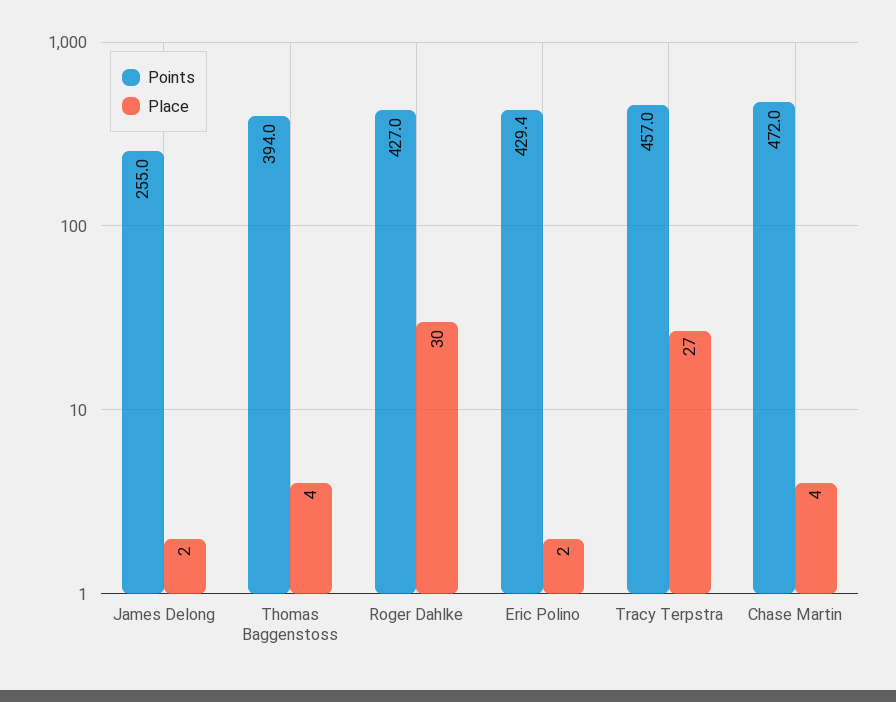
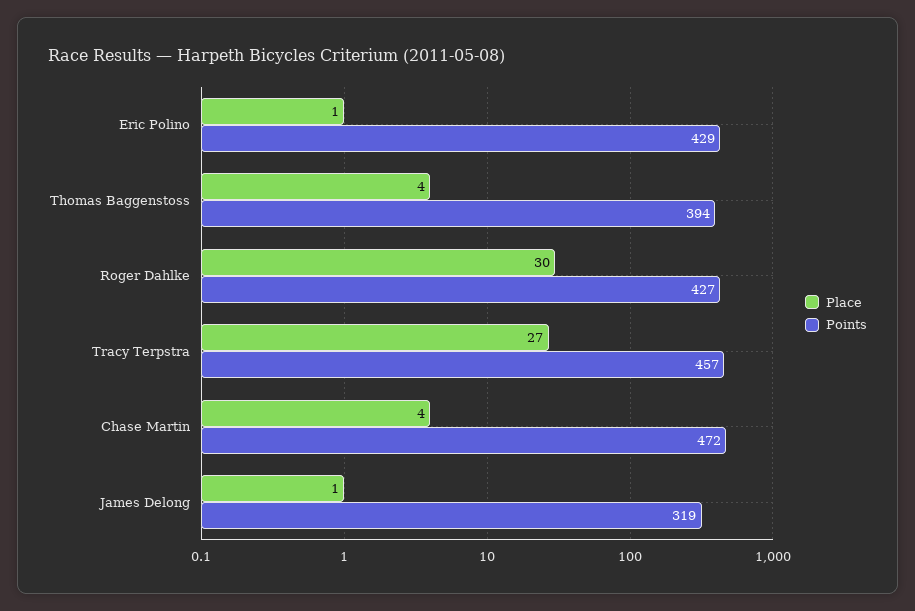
Points, James Delong: 255 -> 319
Place, James Delong: 2 -> 1
Place, Eric Polino: 2 -> 1

